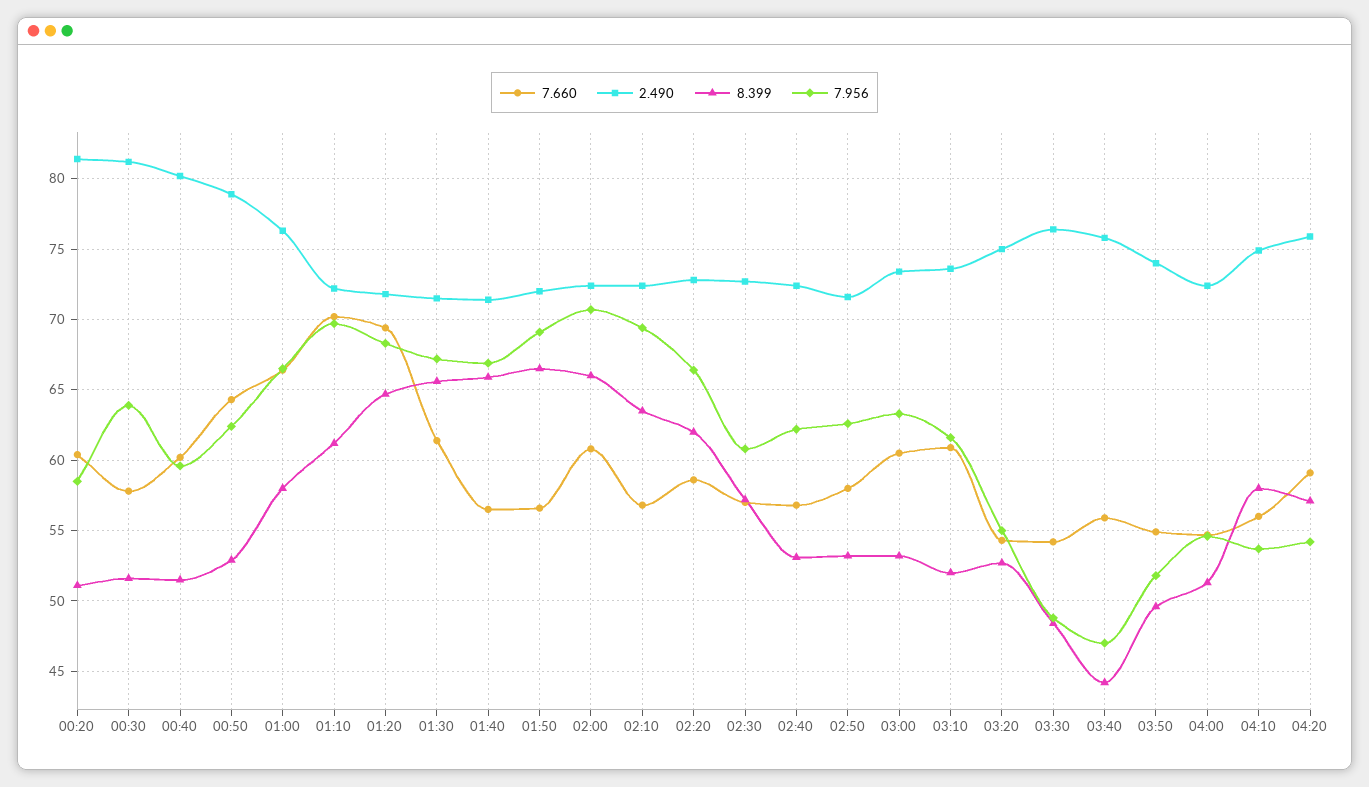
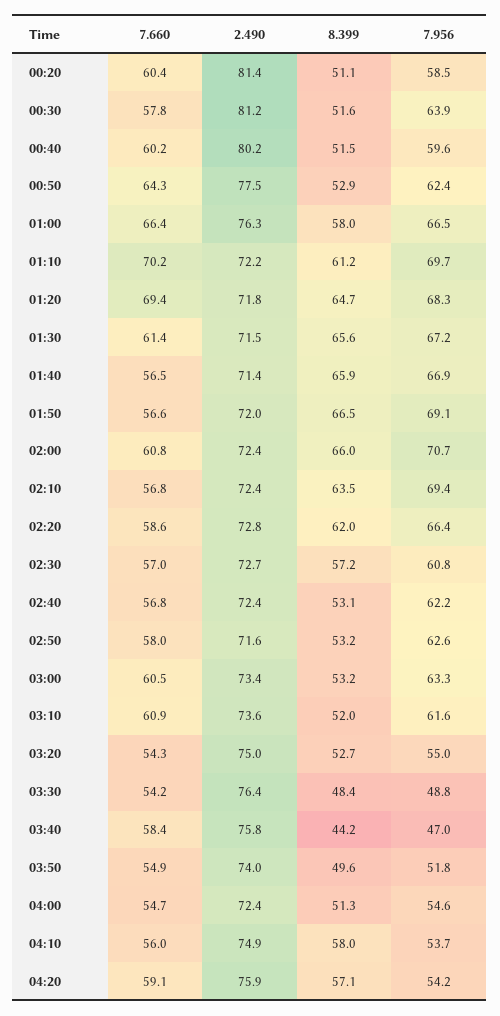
2.490, 00:50: 79 -> 77.5
7.660, 03:40: 56 -> 58.4

